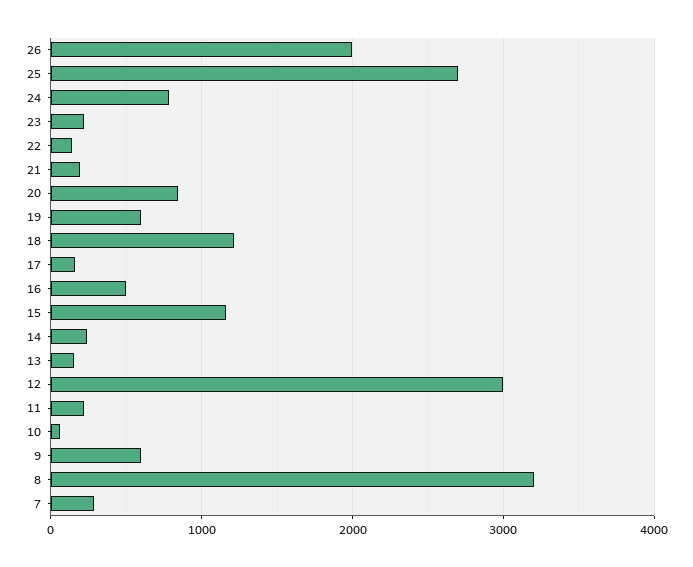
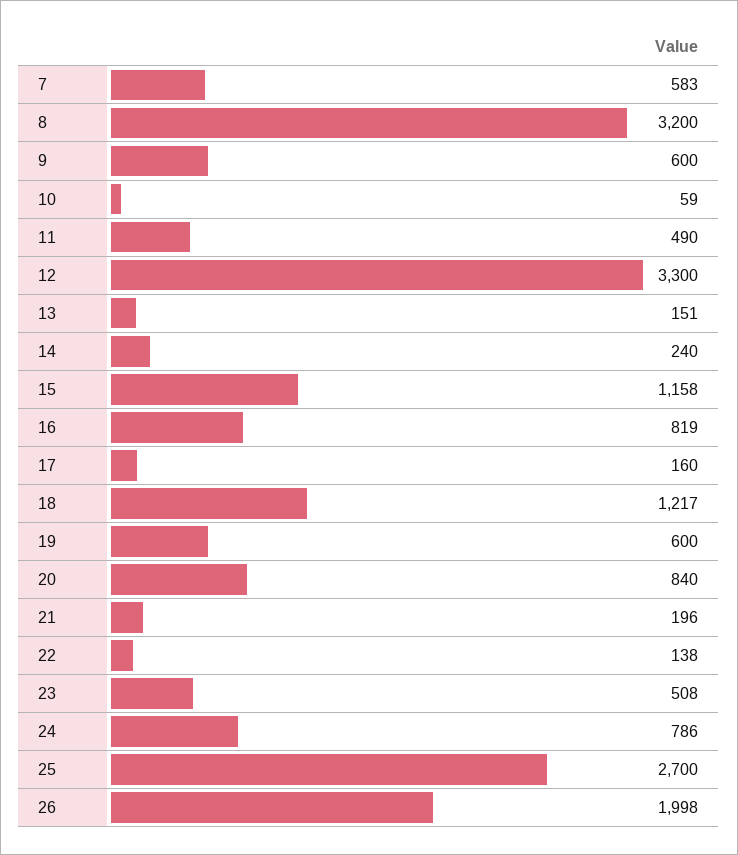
23: 200 -> 508
16: 500 -> 819
12: 3000 -> 3300
11: 200 -> 490
7: 300 -> 583

